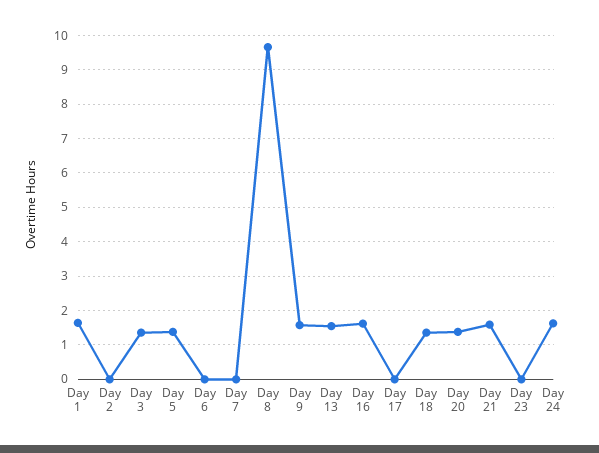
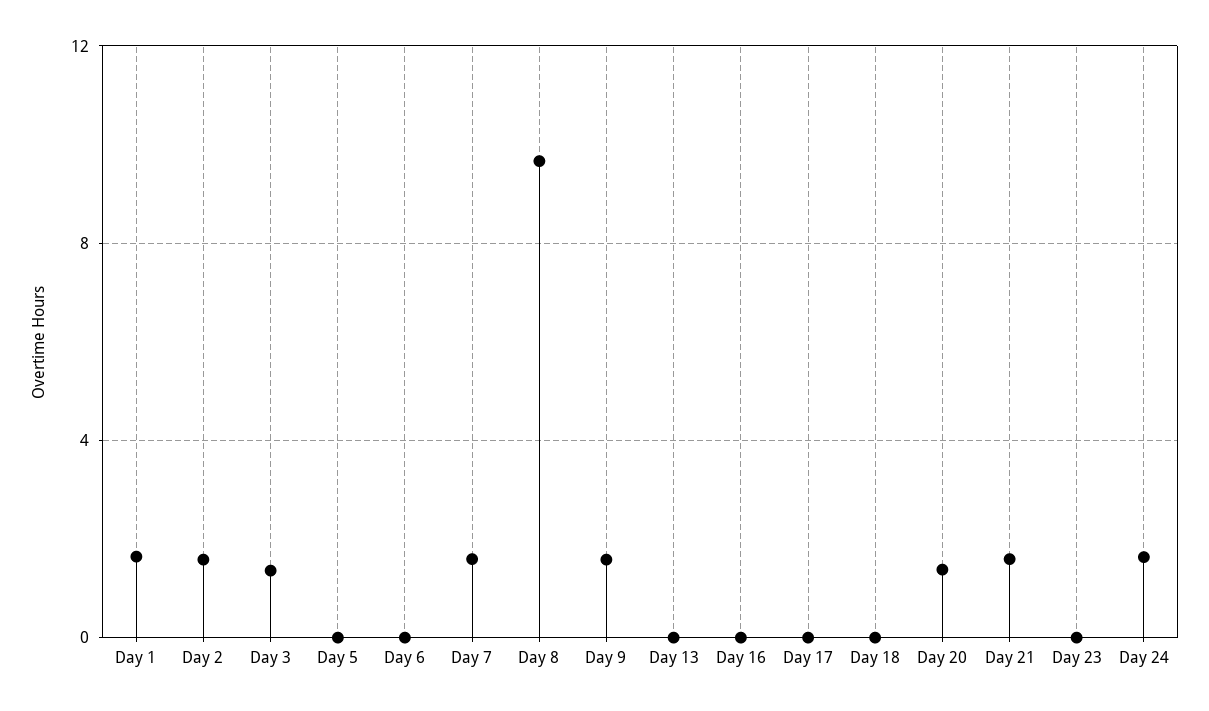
Day 2: 0 -> 1.5
Day 5: 1.4 -> 0
Day 7: 0 -> 1.5
Day 13: 1.6 -> 0
Day 16: 1.6 -> 0
Day 18: 1.4 -> 0

